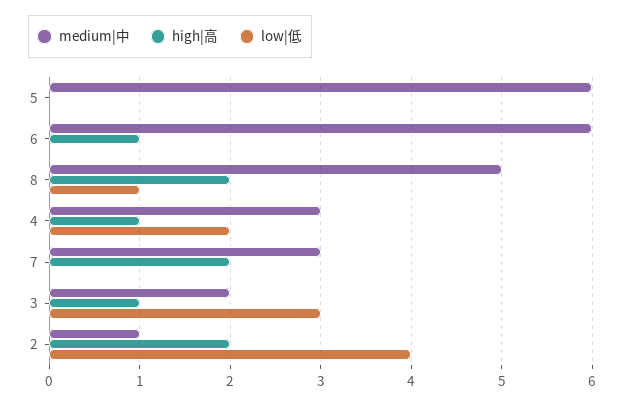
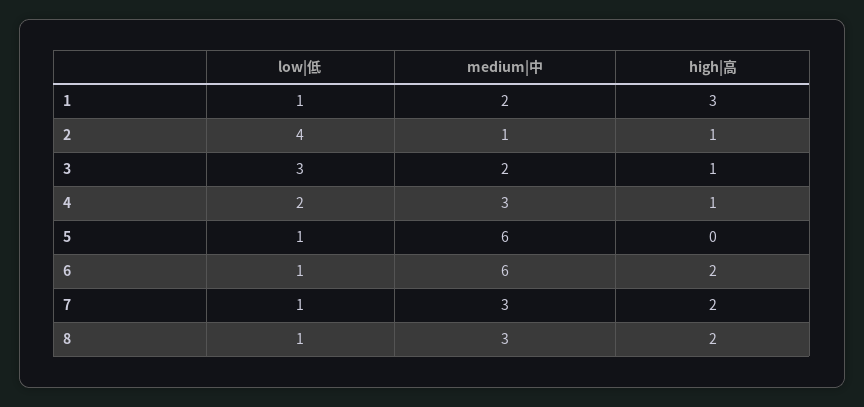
low|低, 5: 0 -> 1
high|高, 6: 1 -> 2
low|低, 6: 0 -> 1
medium|中, 8: 5 -> 3
low|低, 7: 0 -> 1
high|高, 2: 2 -> 1
low|低, 1: none -> 1
medium|中, 1: none -> 2
high|高, 1: none -> 3

